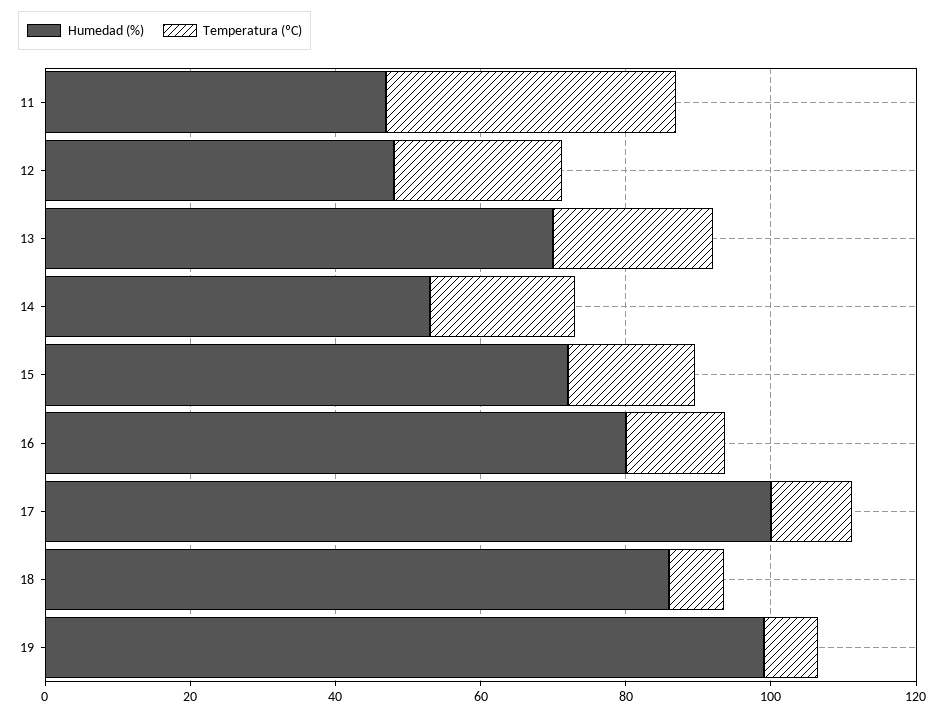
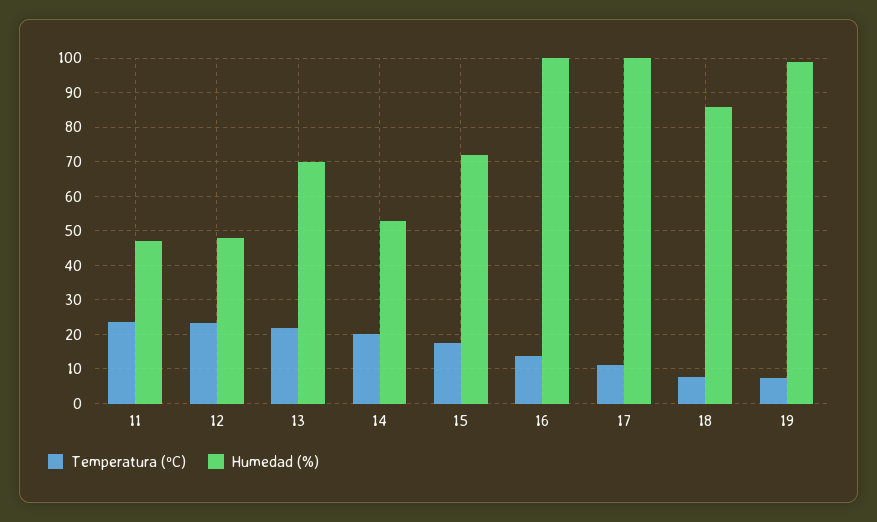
Temperatura (ºC), 11: 40 -> 24
Humedad (%), 16: 80 -> 100

